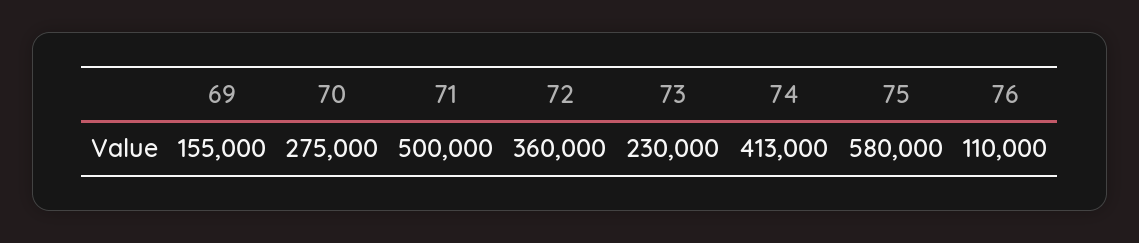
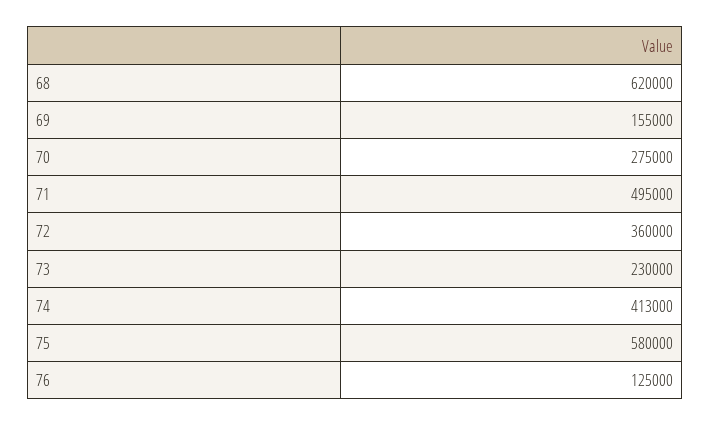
71: 500000 -> 495000
76: 110000 -> 125000
68: none -> 620000

